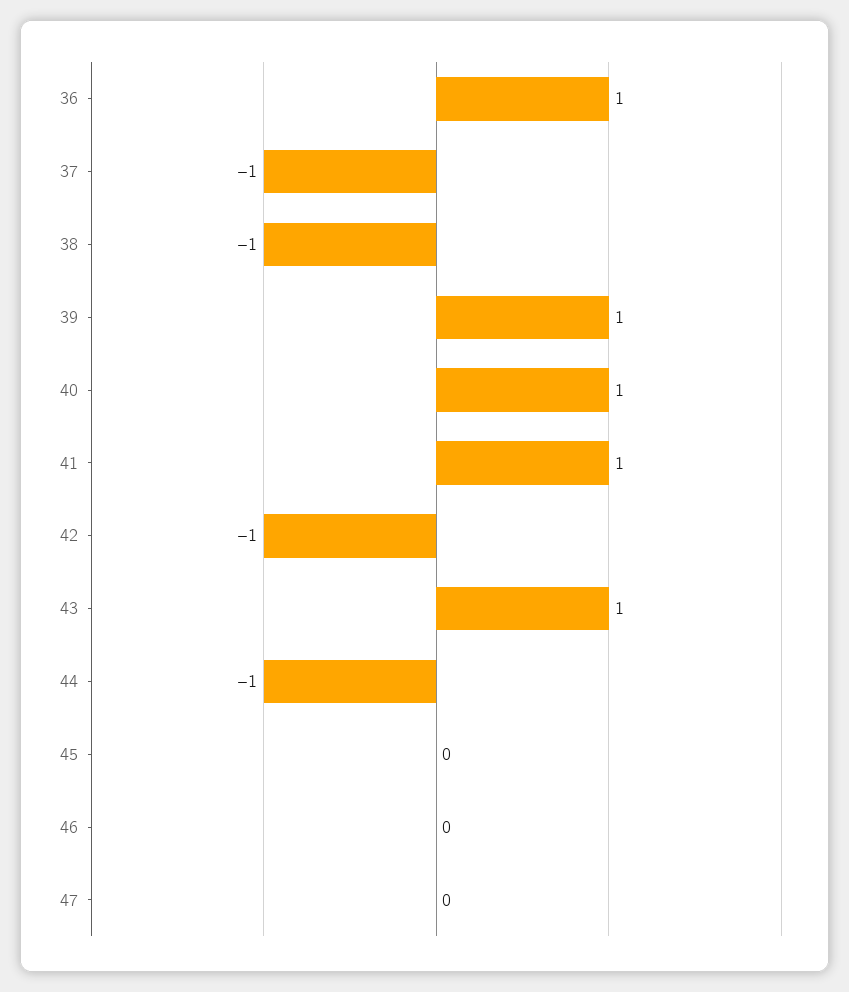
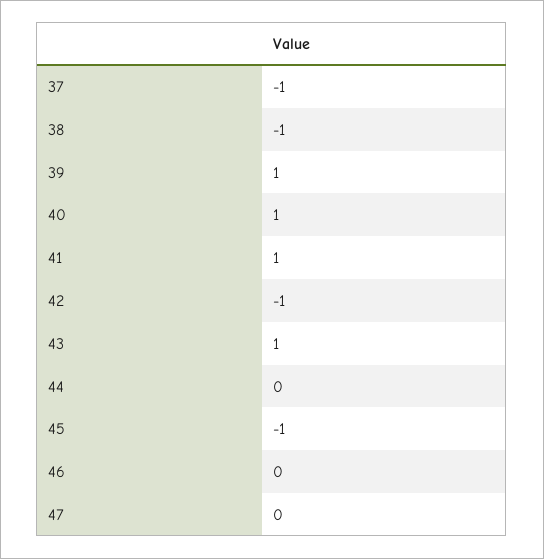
36: 1 -> none
44: -1 -> 0
45: 0 -> -1

